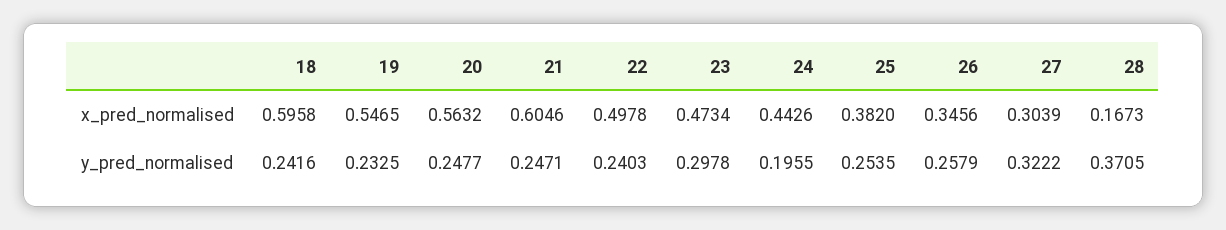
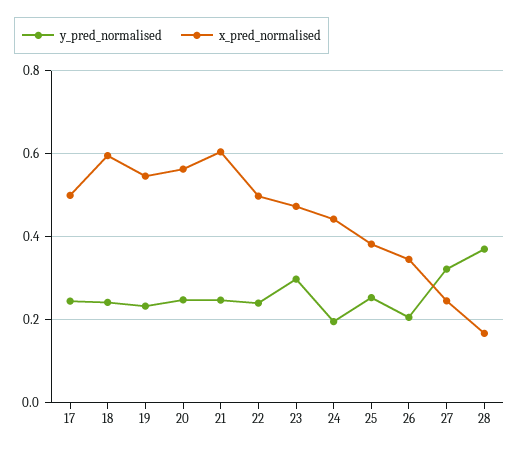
x_pred_normalised, 27: 0.3039 -> 0.24
y_pred_normalised, 26: 0.2579 -> 0.2
y_pred_normalised, 17: none -> 0.24
x_pred_normalised, 17: none -> 0.5

